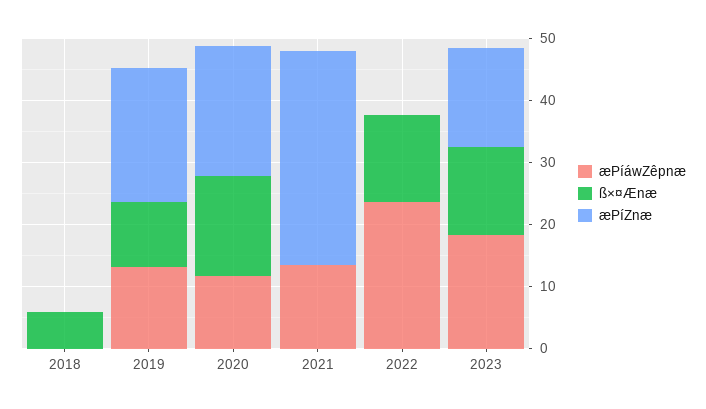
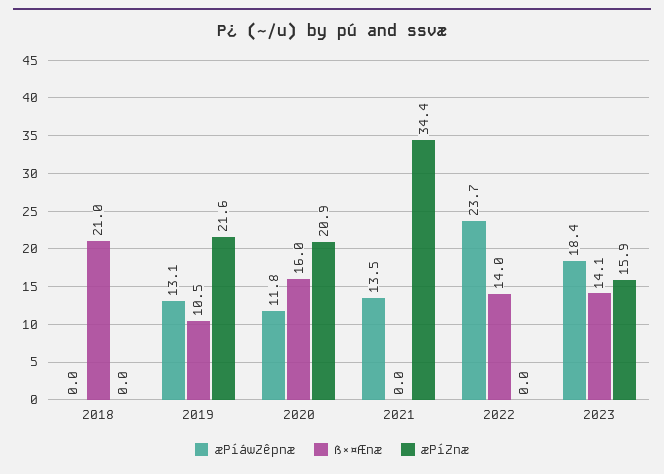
ß×¤Ænæ, 2018: 6 -> 21

